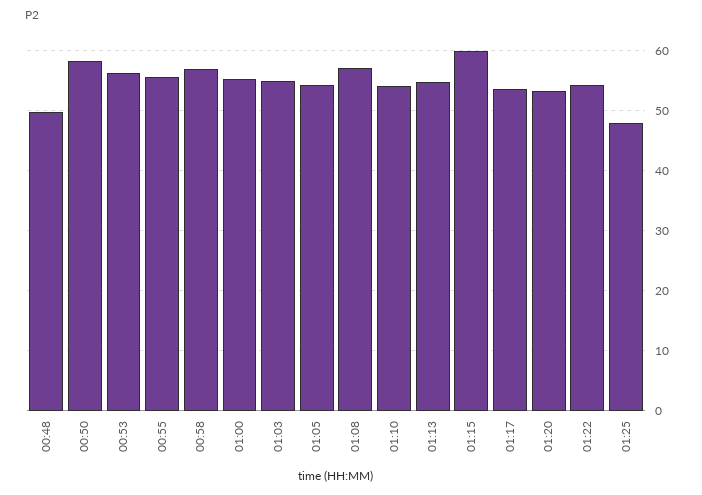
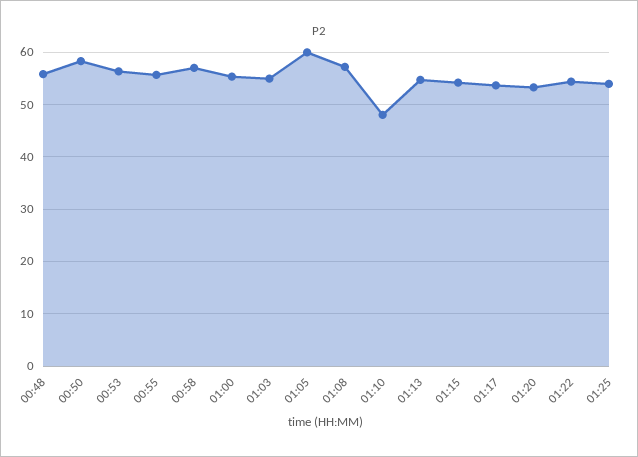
00:48: 50 -> 56
01:05: 54 -> 60
01:10: 54 -> 48
01:15: 60 -> 54
01:25: 48 -> 54

